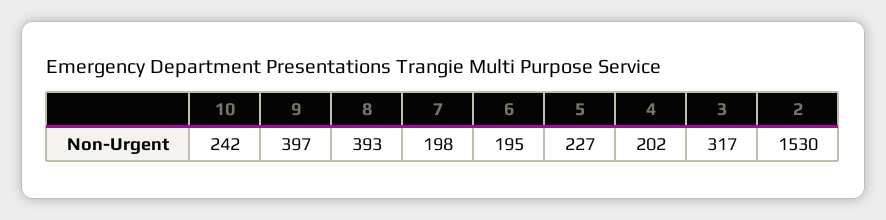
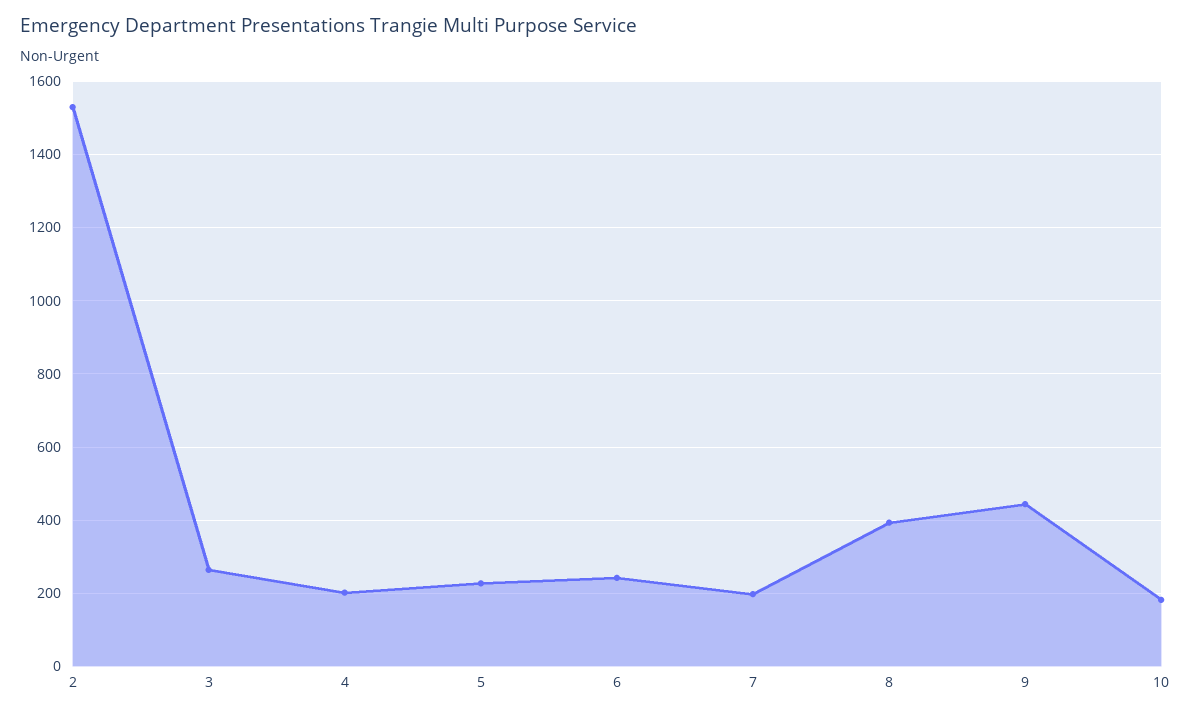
10: 242 -> 180
9: 397 -> 440
6: 195 -> 240
3: 317 -> 260

